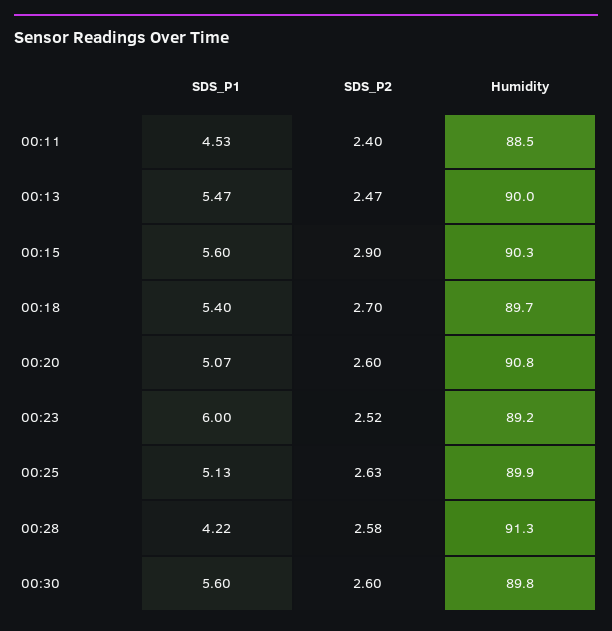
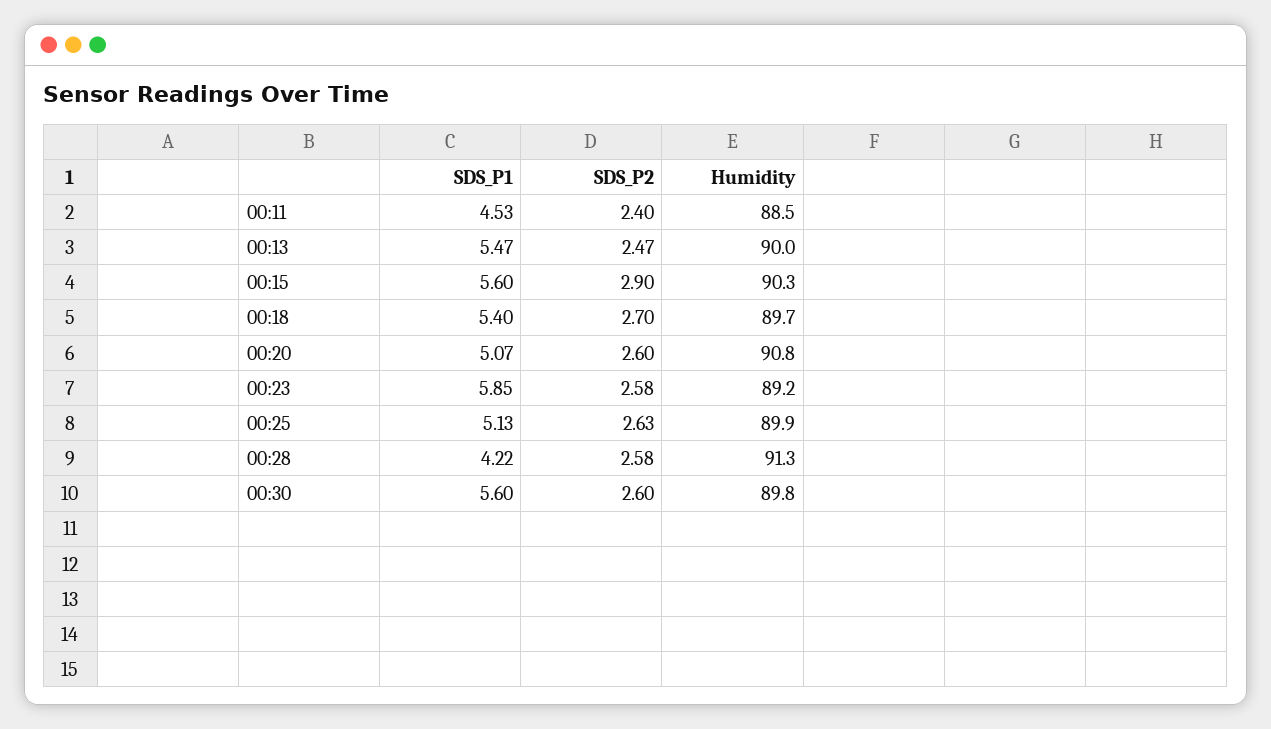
SDS_P1, 00:23: 6 -> 5.85
SDS_P2, 00:23: 2.52 -> 2.58

